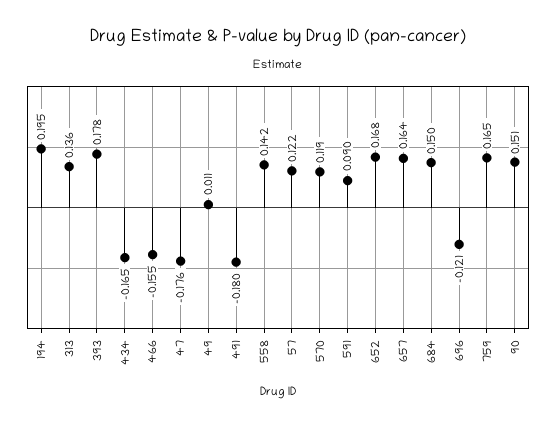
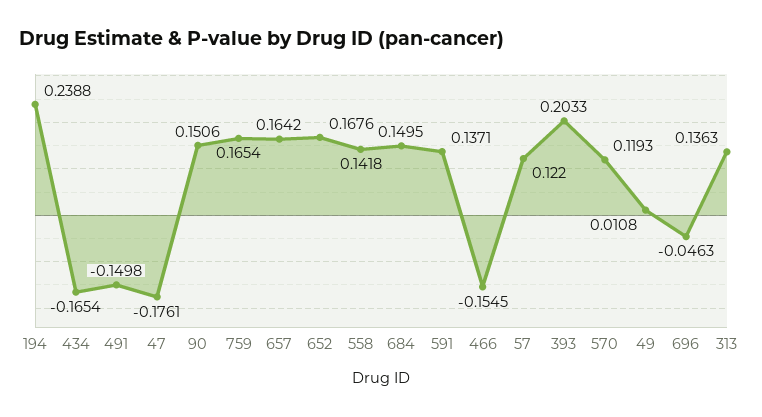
194: 0.195 -> 0.2388
393: 0.178 -> 0.2033
491: -0.18 -> -0.1498
591: 0.09 -> 0.1371
696: -0.121 -> -0.0463

